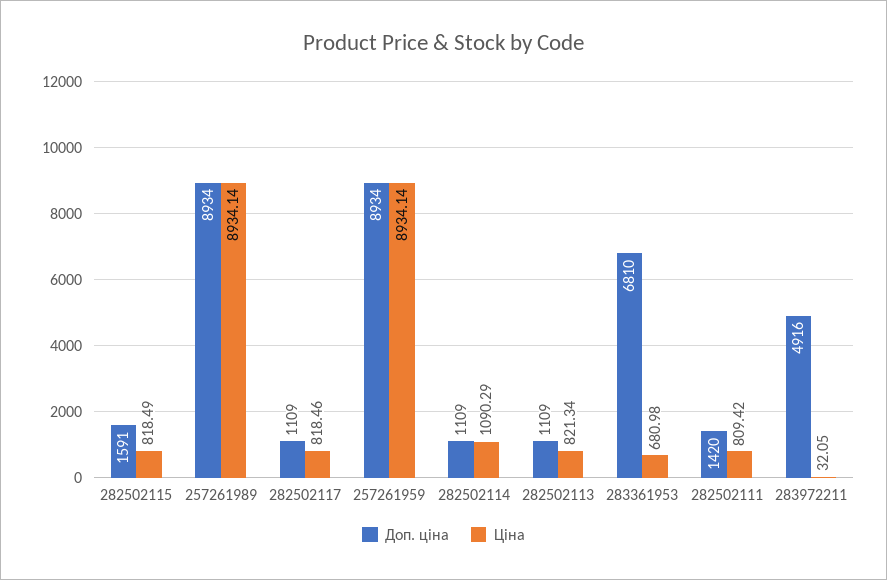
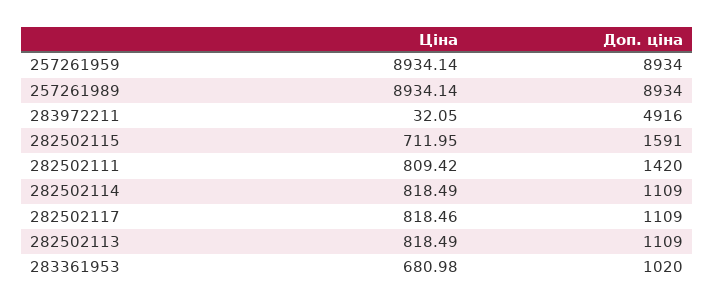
Ціна, 282502115: 818.49 -> 711.95
Ціна, 282502114: 1090.29 -> 818.49
Ціна, 282502113: 821.34 -> 818.49
Доп. ціна, 283361953: 6810 -> 1020

